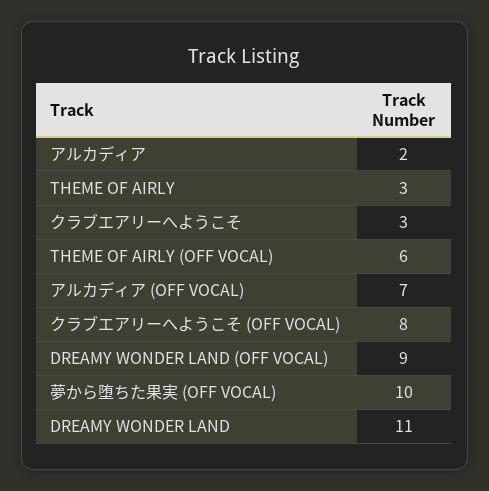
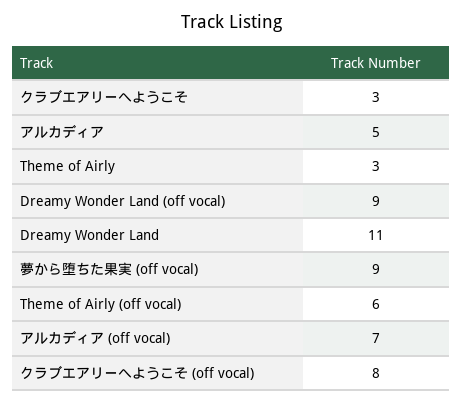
アルカディア: 2 -> 5
夢から堕ちた果実 (OFF VOCAL): 10 -> 9

